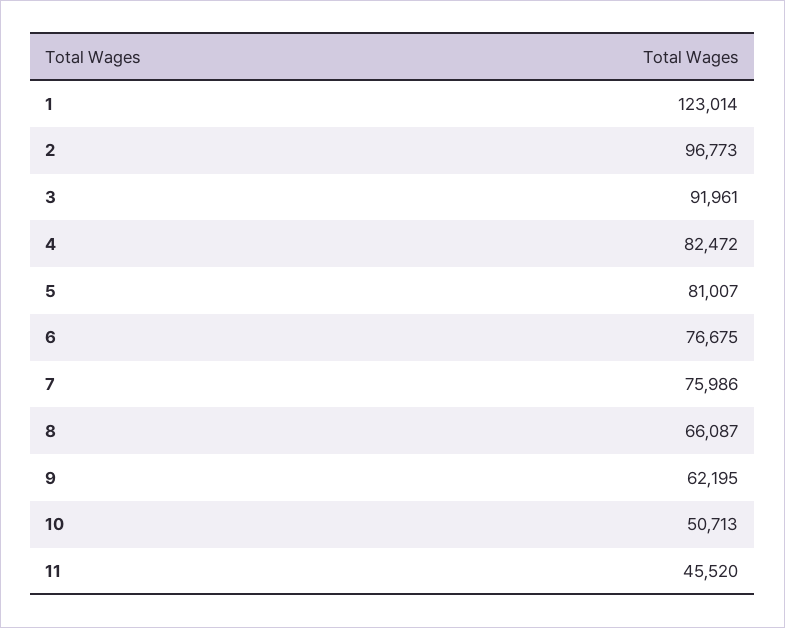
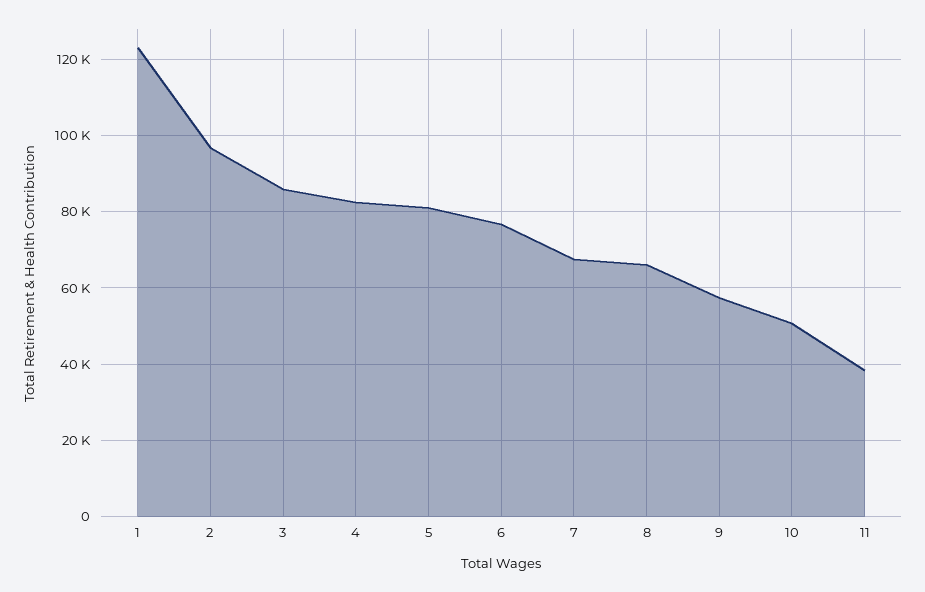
3: 91961 -> 86000
7: 75986 -> 68000
9: 62195 -> 58000
11: 45520 -> 38000

